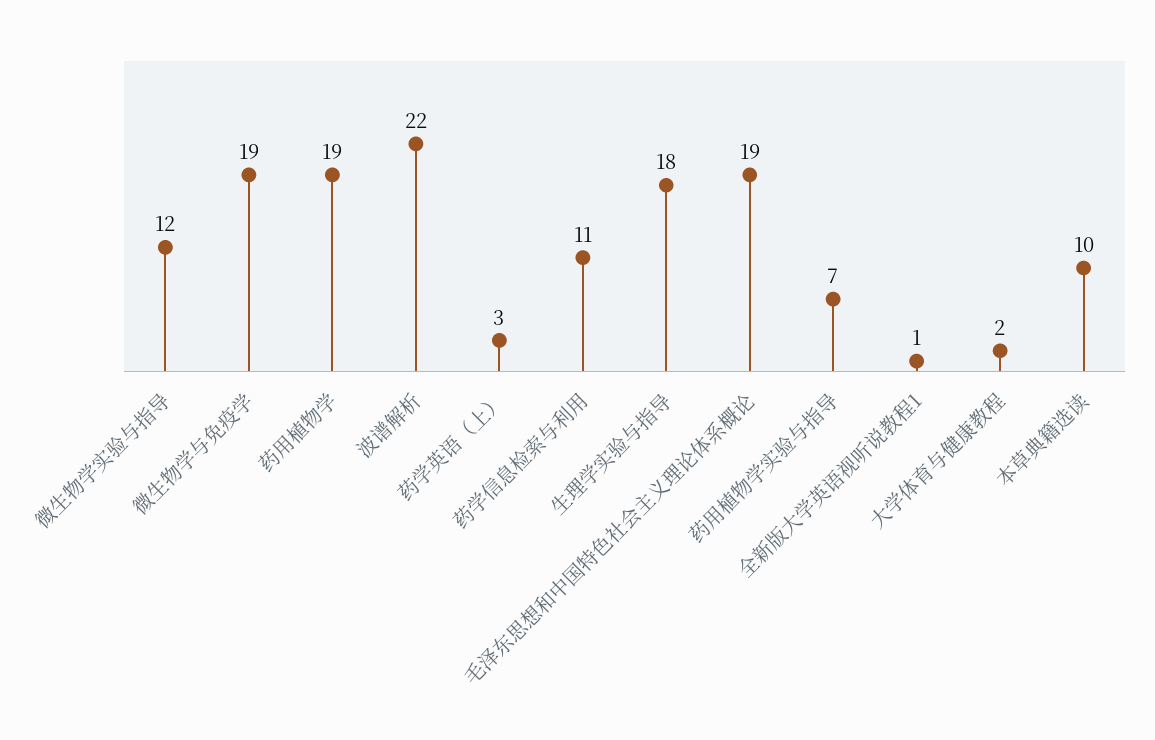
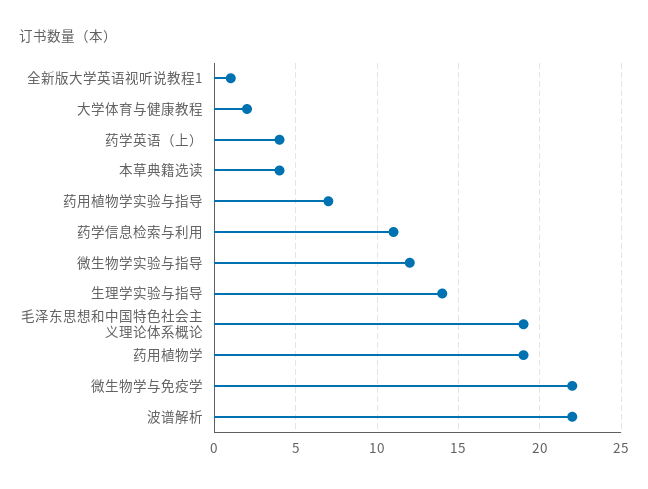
微生物学与免疫学: 19 -> 22
药学英语（上）: 3 -> 4
生理学实验与指导: 18 -> 14
本草典籍选读: 10 -> 4

